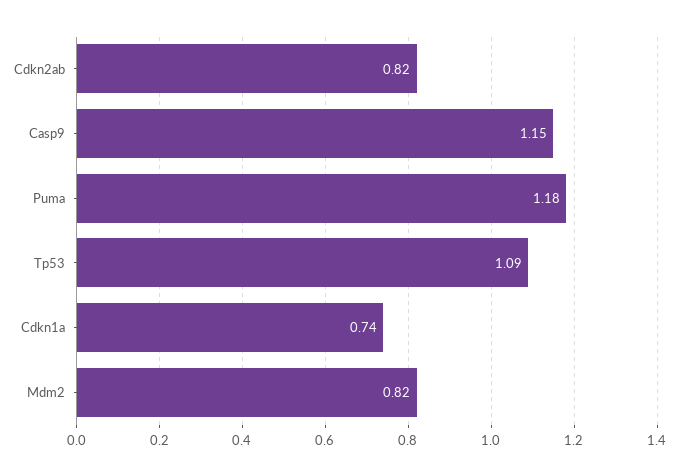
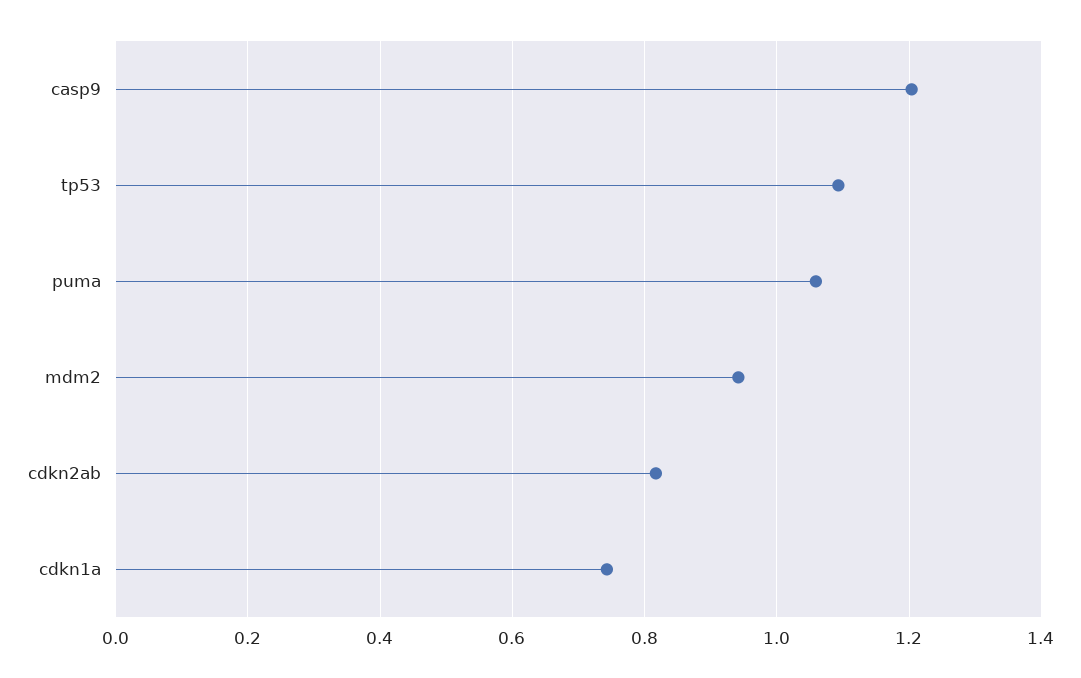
Casp9: 1.15 -> 1.2
Puma: 1.18 -> 1.06
Mdm2: 0.82 -> 0.94

